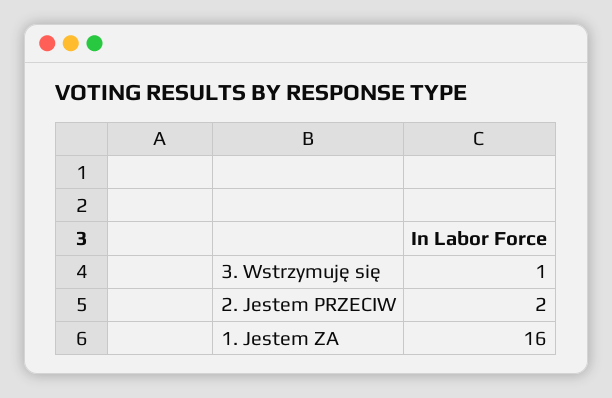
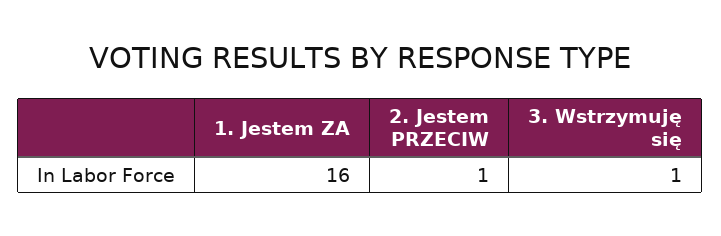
2. Jestem PRZECIW: 2 -> 1

